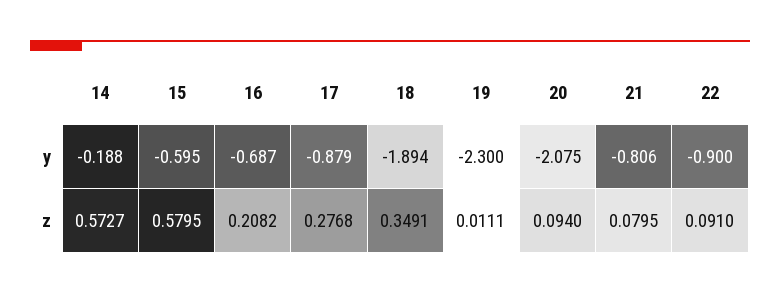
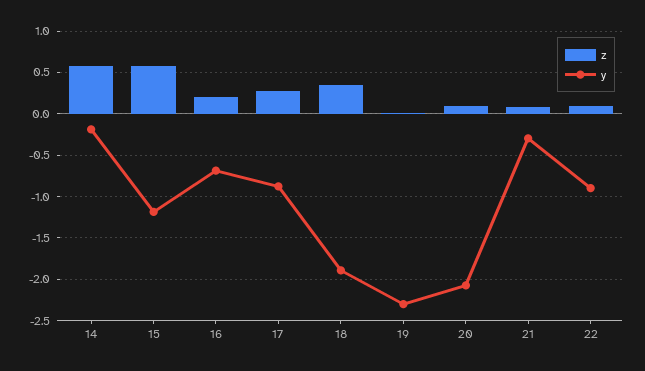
y, 15: -0.595 -> -1.2
y, 21: -0.806 -> -0.3

